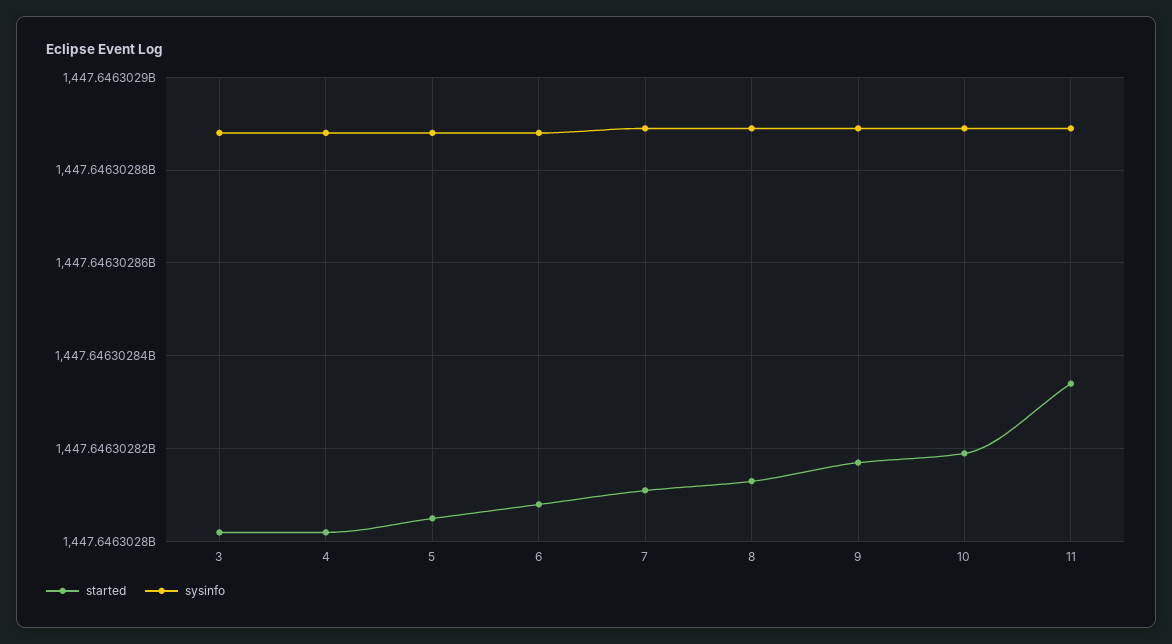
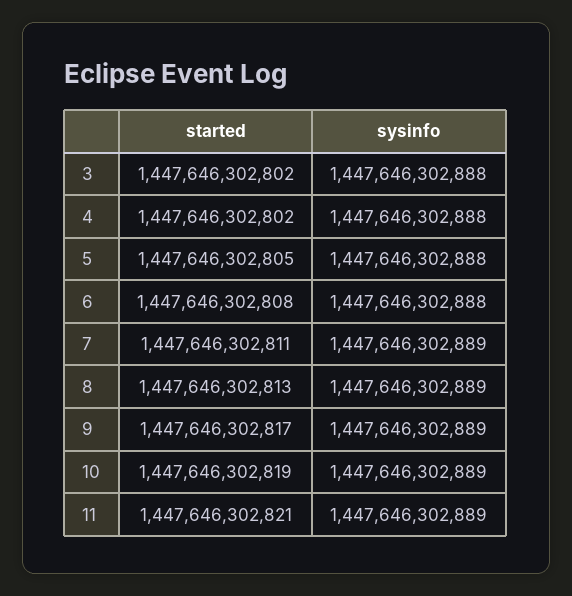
started, 11: 1447646302835 -> 1447646302821

